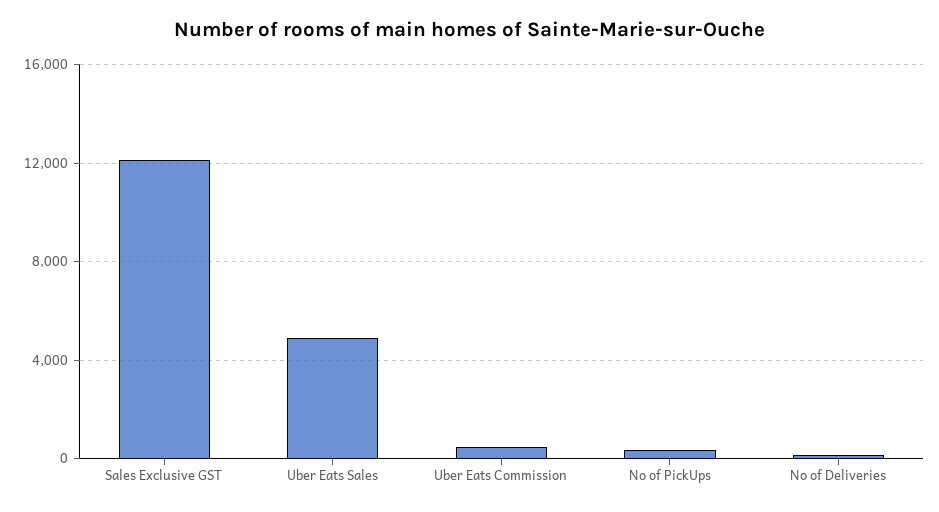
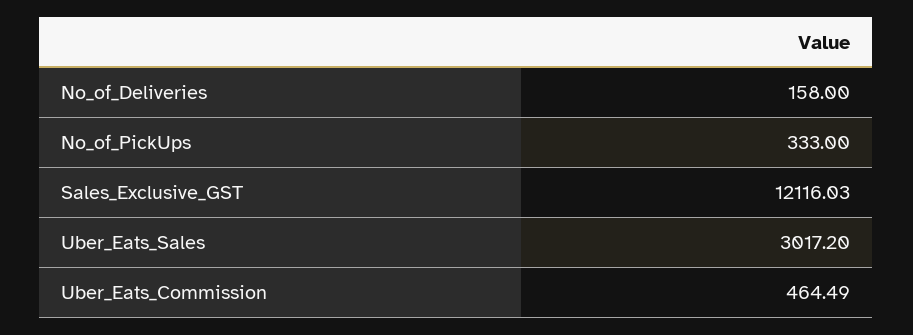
Uber Eats Sales: 5000 -> 3017.2

